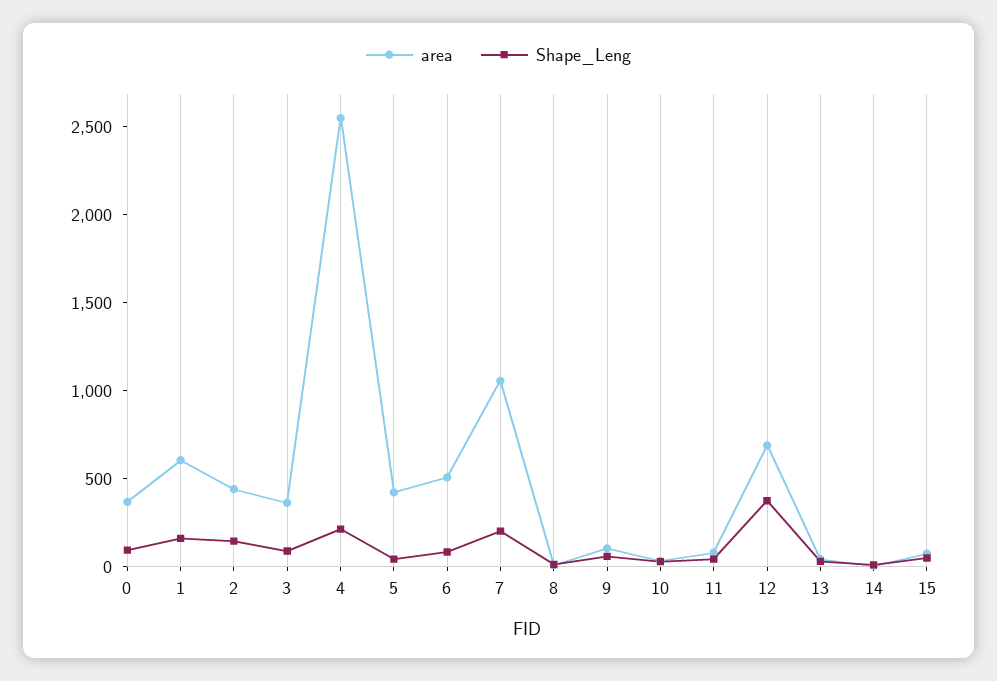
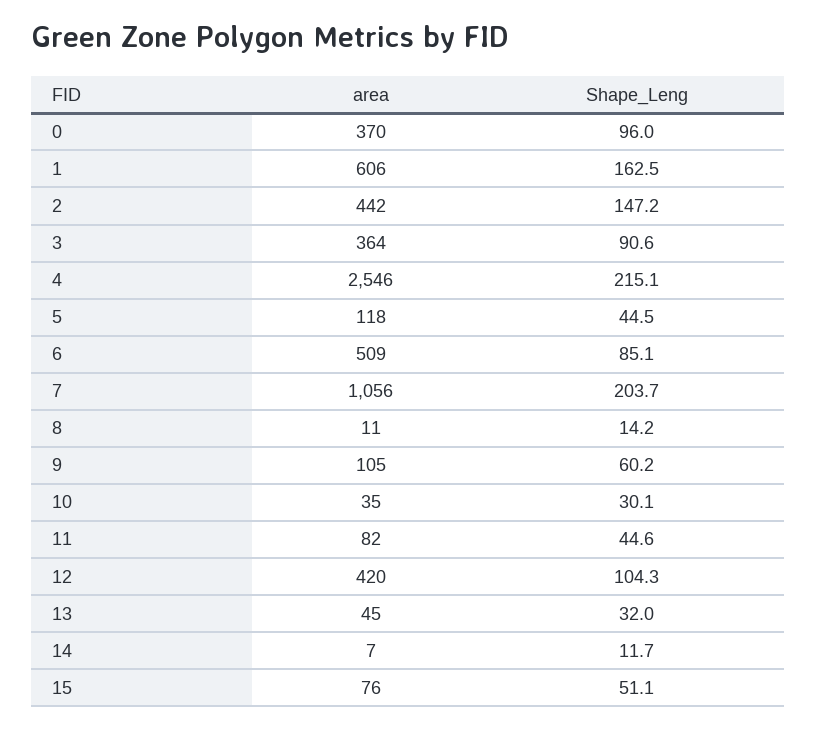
area, 5: 400 -> 118
area, 12: 700 -> 420
Shape_Leng, 12: 400 -> 104.3

